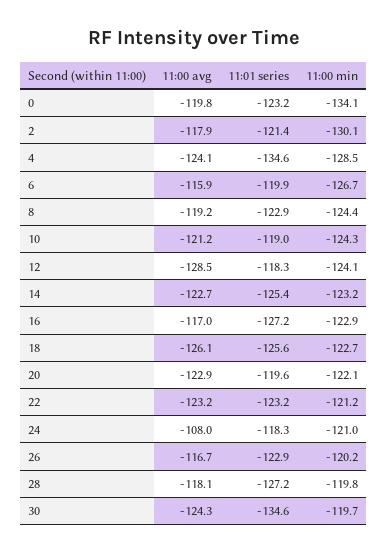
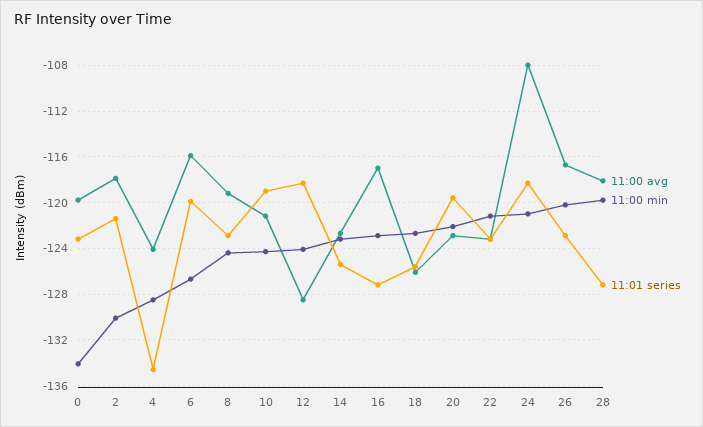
11:00 avg, 30: -124.3 -> none
11:01 series, 30: -134.6 -> none
11:00 min, 30: -119.7 -> none

